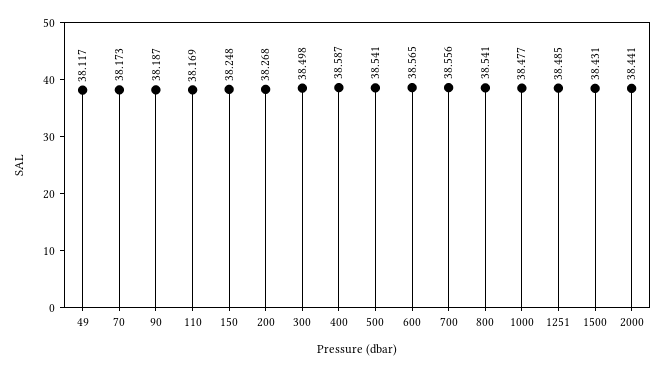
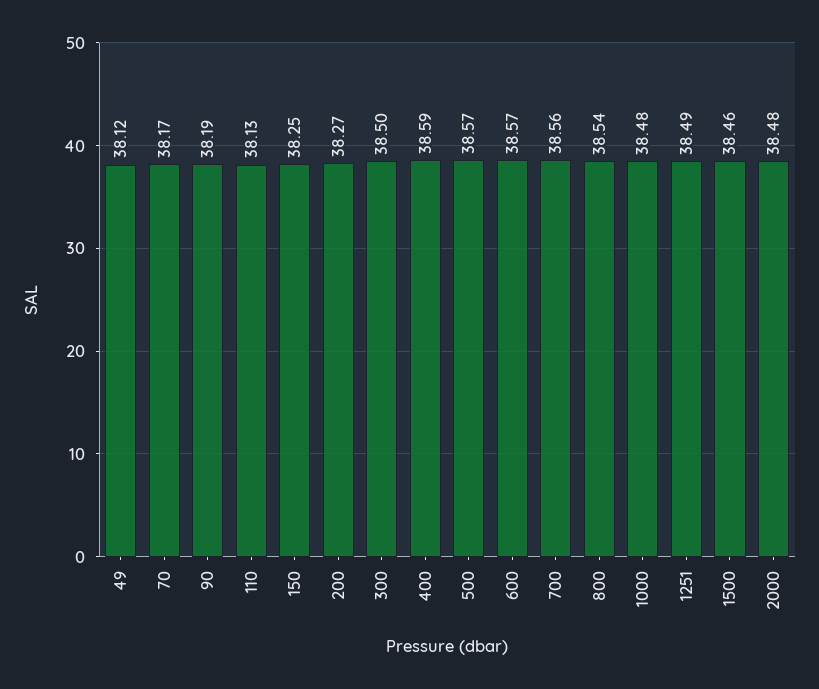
110: 38.169 -> 38.13
500: 38.541 -> 38.57
1500: 38.431 -> 38.46
2000: 38.441 -> 38.48

